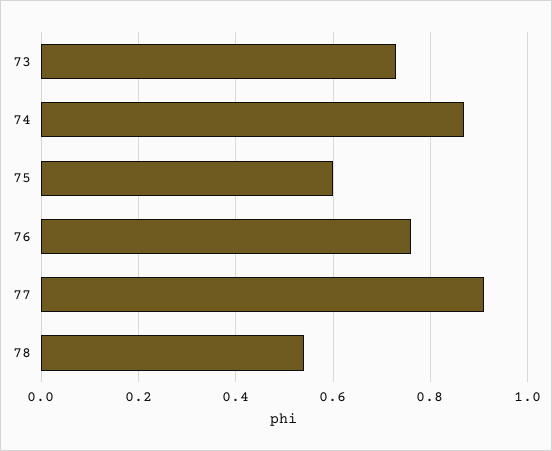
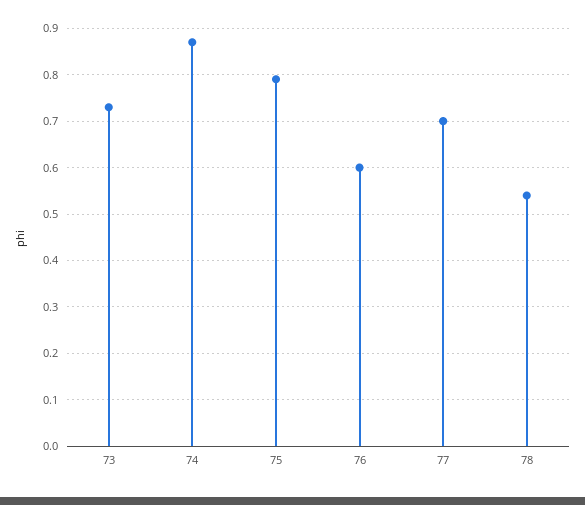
75: 0.6 -> 0.8
76: 0.75 -> 0.6
77: 0.9 -> 0.7

